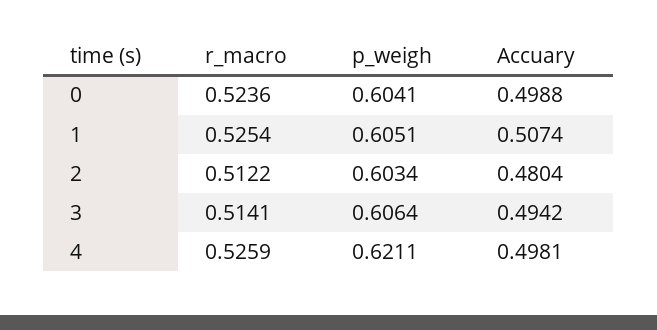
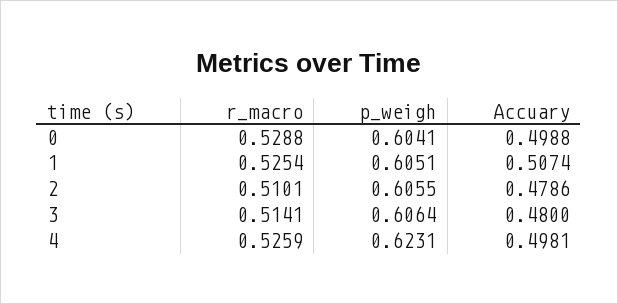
r_macro, 0: 0.5236 -> 0.5288
r_macro, 2: 0.5122 -> 0.5101
p_weigh, 2: 0.6034 -> 0.6055
Accuary, 2: 0.4804 -> 0.4786
Accuary, 3: 0.4942 -> 0.48
p_weigh, 4: 0.6211 -> 0.6231

